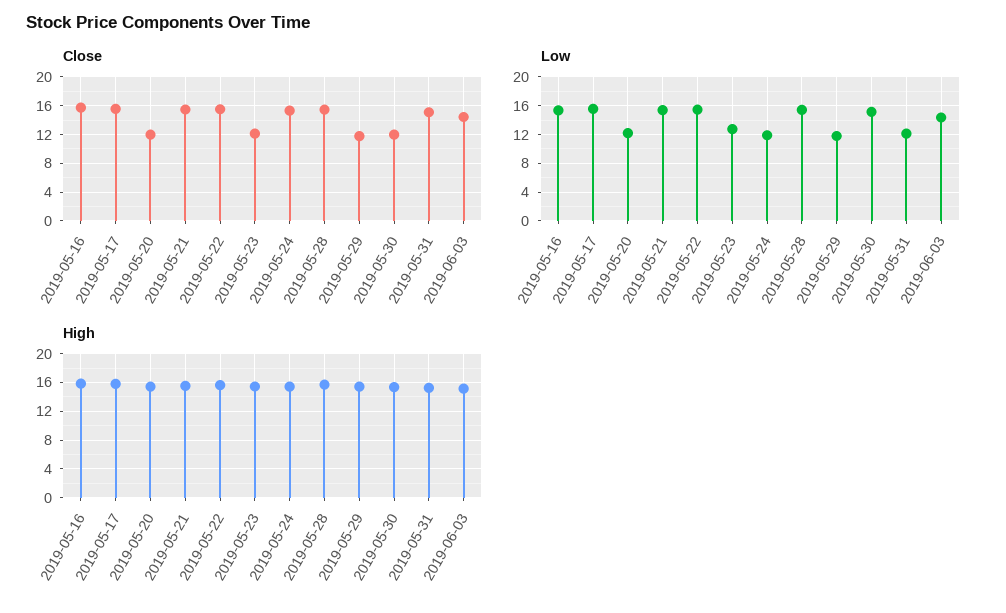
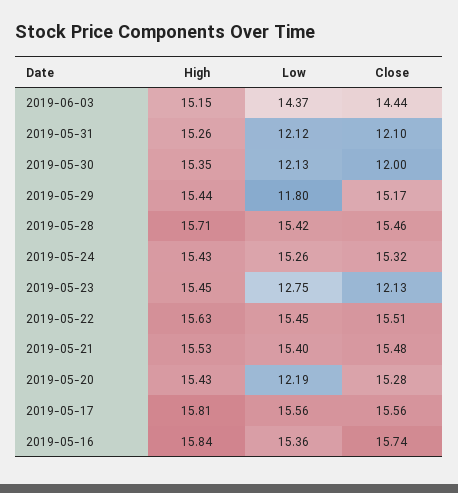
Close, 2019-05-20: 12 -> 15.28
Close, 2019-05-29: 12 -> 15.17
Close, 2019-05-31: 15 -> 12.1
Low, 2019-05-24: 12 -> 15.26
Low, 2019-05-30: 15 -> 12.13

